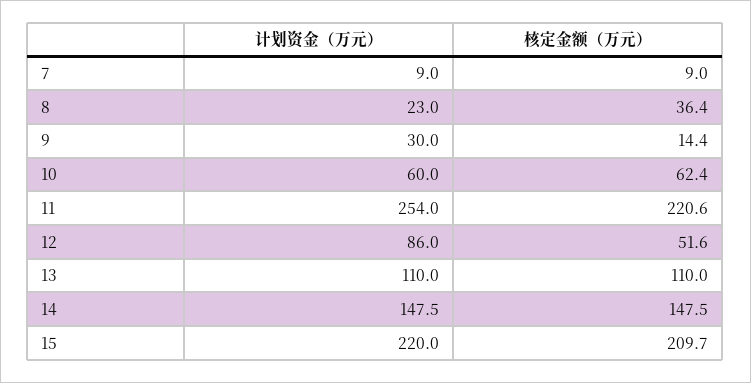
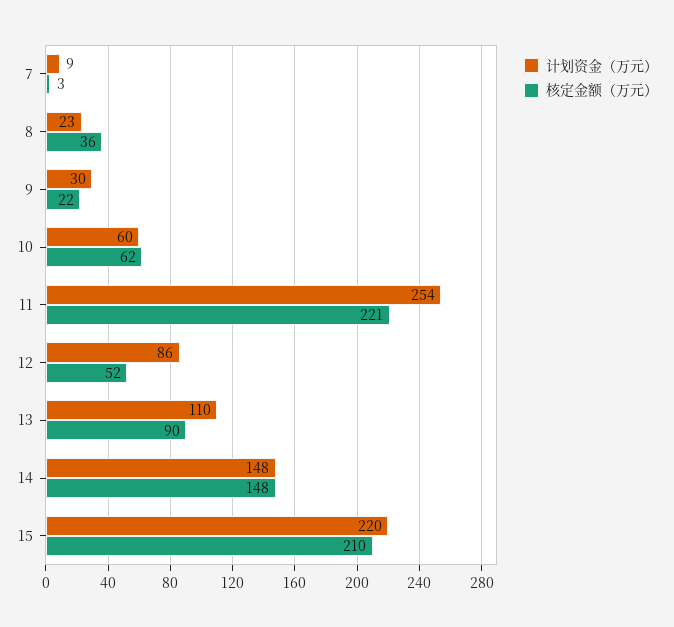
核定金额（万元）, 7: 9 -> 3
核定金额（万元）, 9: 14.4 -> 22
核定金额（万元）, 13: 110 -> 90

